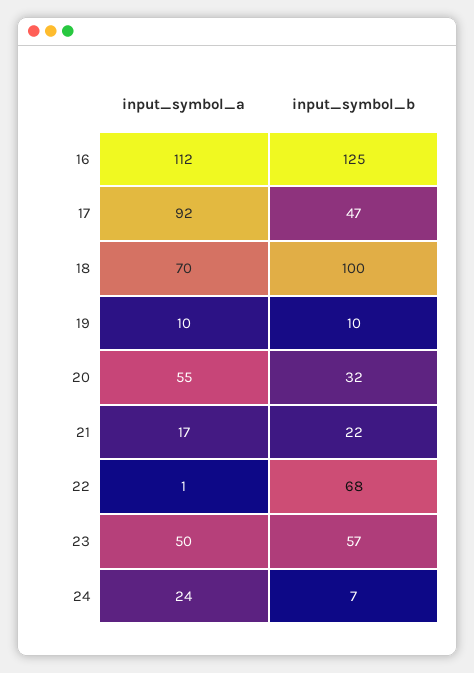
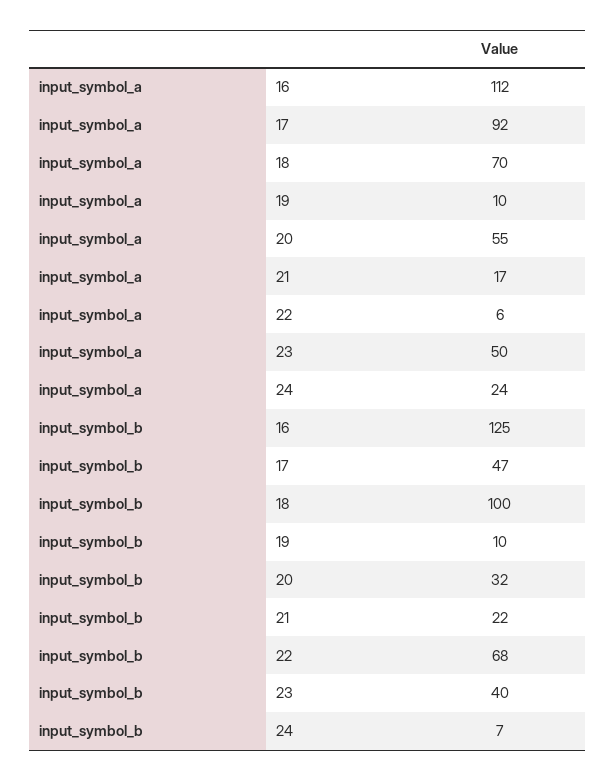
input_symbol_a, 22: 1 -> 6
input_symbol_b, 23: 57 -> 40

